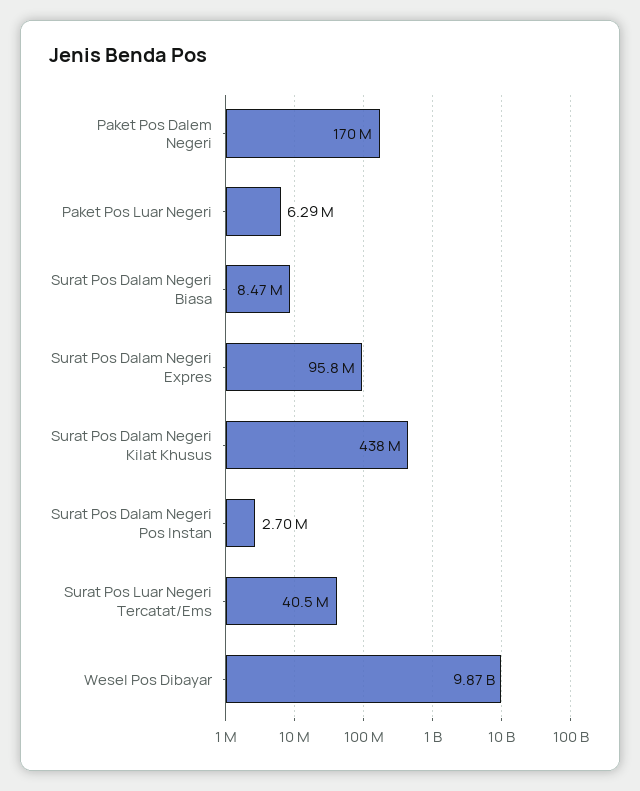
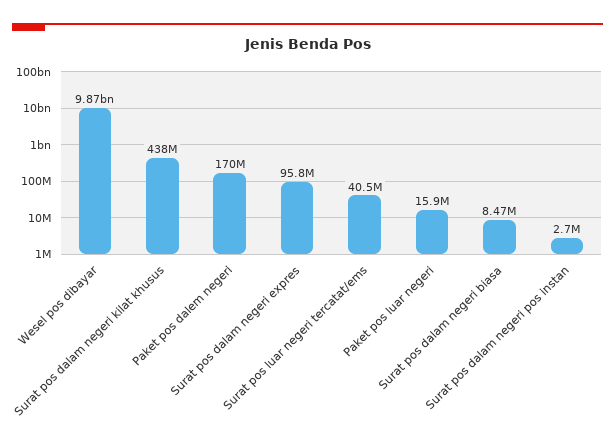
Paket Pos Luar Negeri: 6290000 -> 15900000

